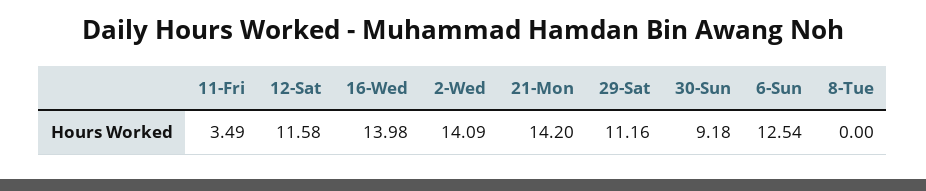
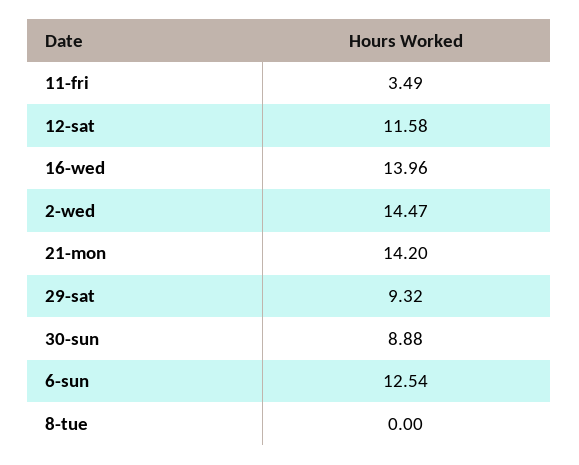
16-Wed: 13.98 -> 13.96
2-Wed: 14.09 -> 14.47
29-Sat: 11.16 -> 9.32
30-Sun: 9.18 -> 8.88

